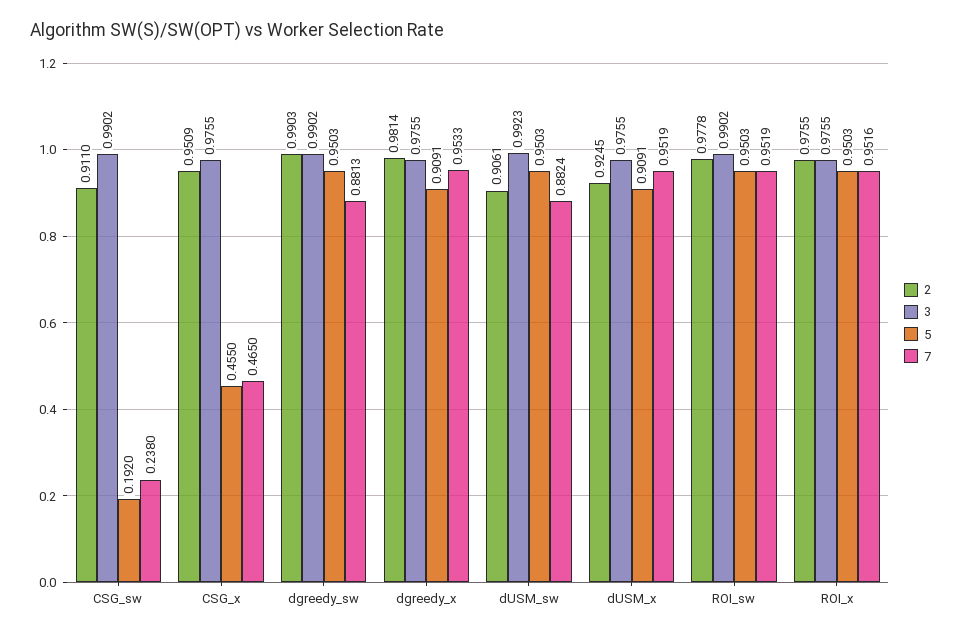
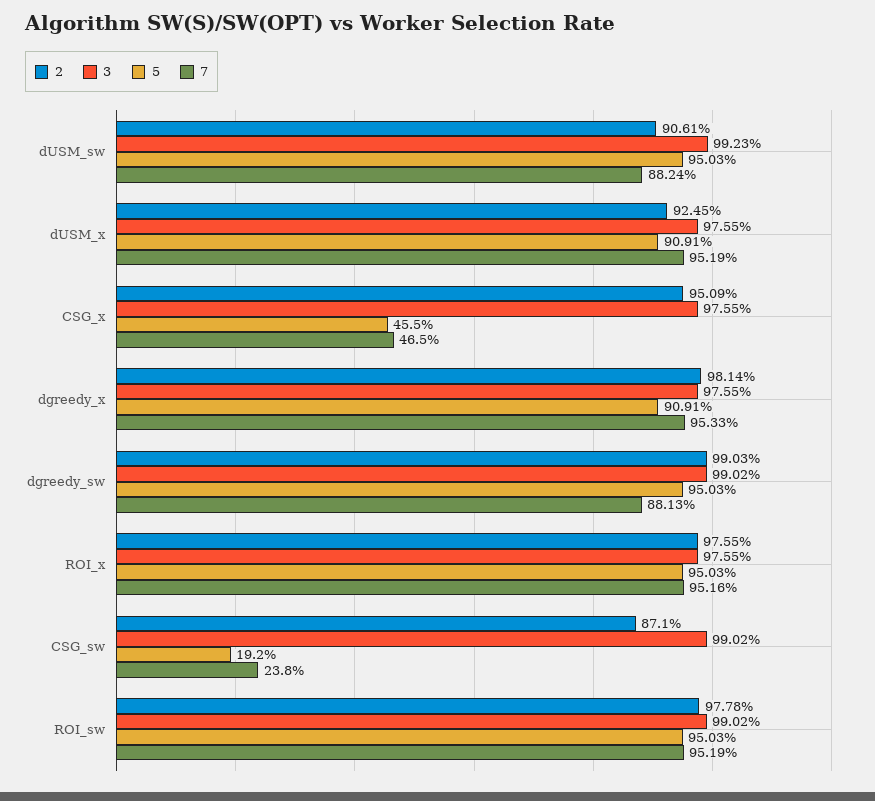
2, CSG_sw: 0.911 -> 0.871

